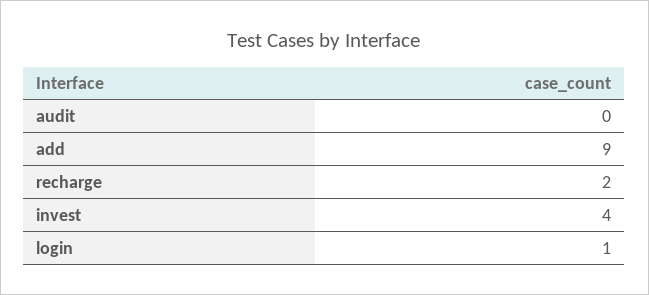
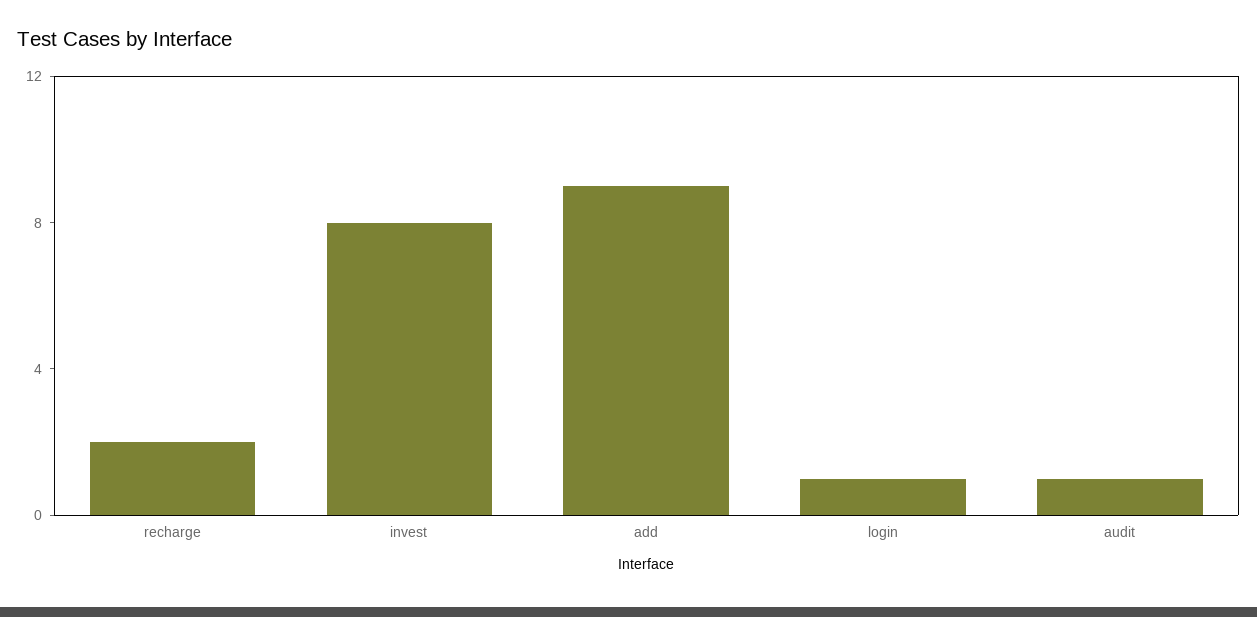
audit: 0 -> 1
invest: 4 -> 8

